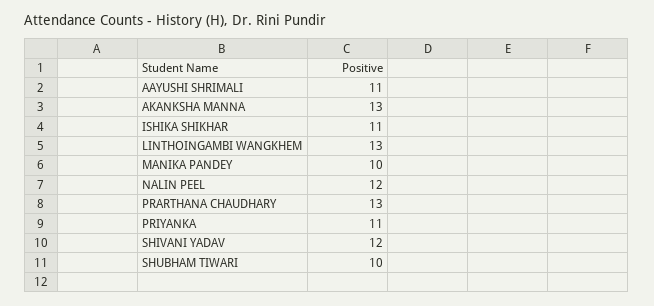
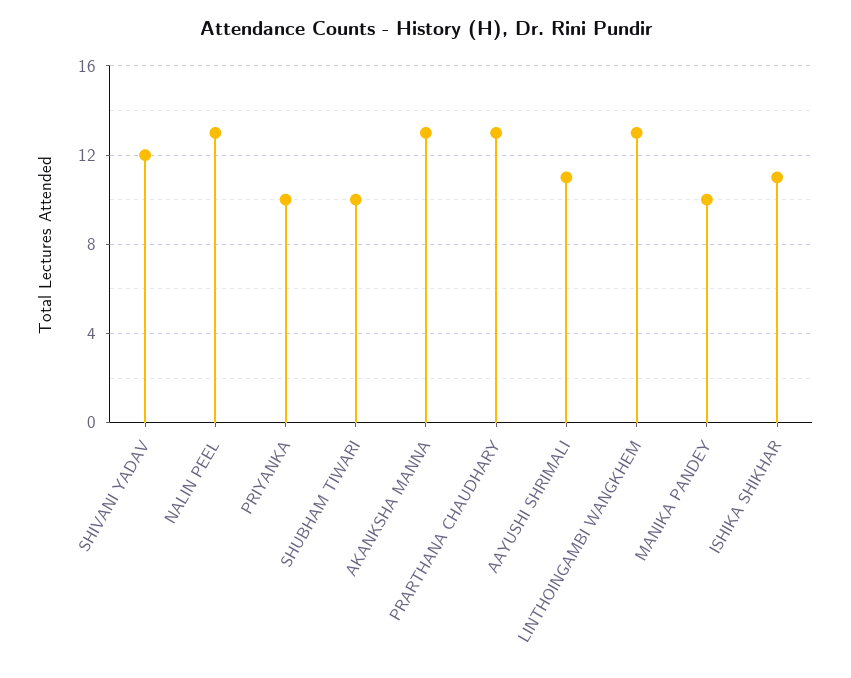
NALIN PEEL: 12 -> 13
PRIYANKA: 11 -> 10

